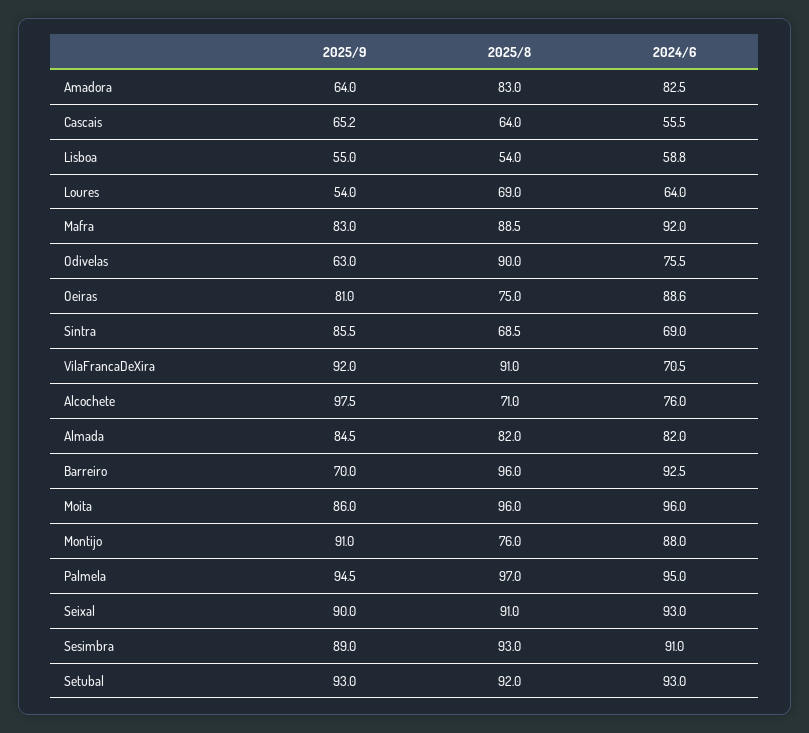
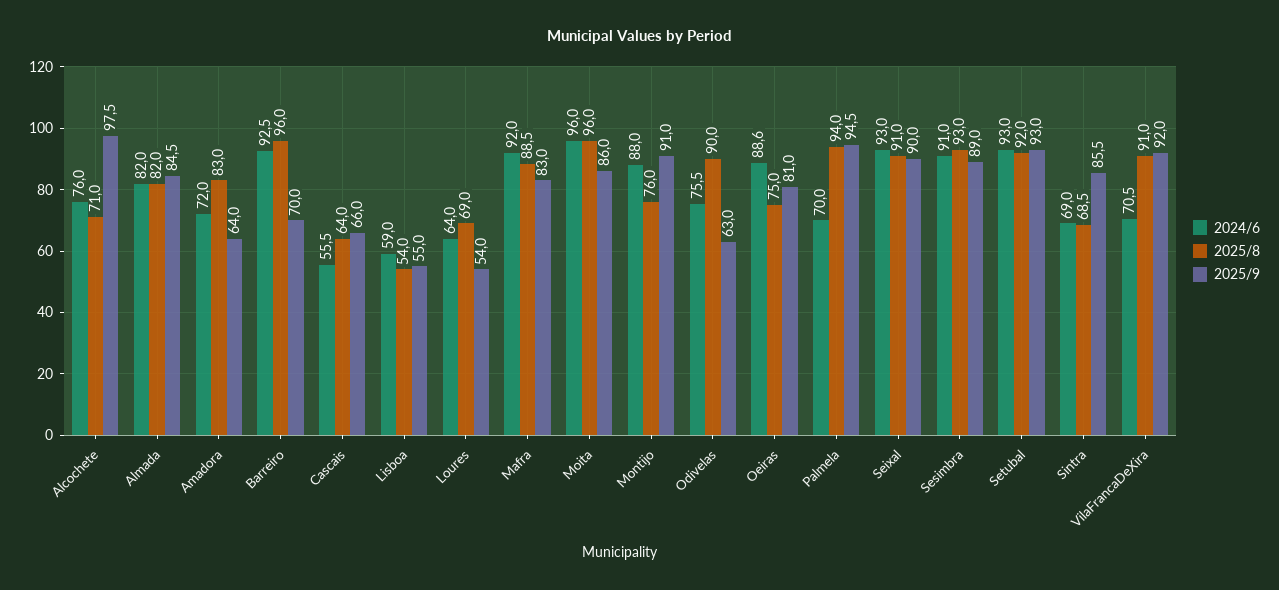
2024/6, Amadora: 82.5 -> 72
2025/9, Cascais: 65.2 -> 66
2024/6, Lisboa: 58.8 -> 59
2025/8, Palmela: 97 -> 94
2024/6, Palmela: 95 -> 70

